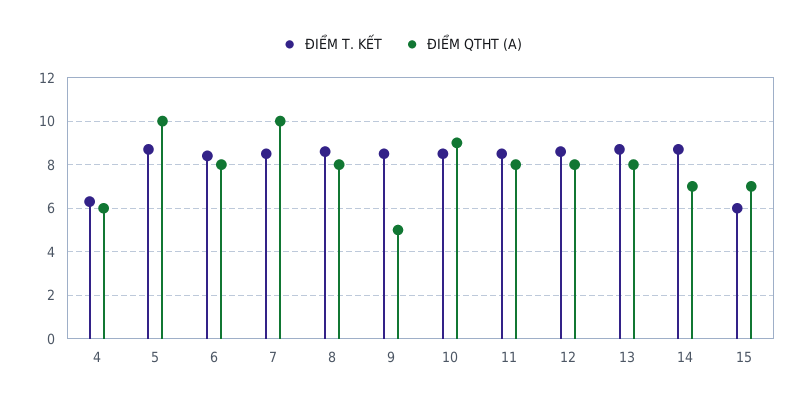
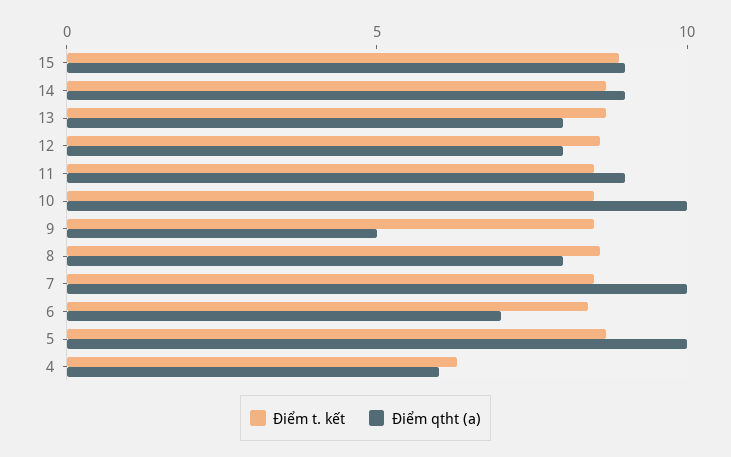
ĐIỂM QTHT (A), 6: 8 -> 7
ĐIỂM QTHT (A), 10: 9 -> 10
ĐIỂM QTHT (A), 11: 8 -> 9
ĐIỂM QTHT (A), 14: 7 -> 9
ĐIỂM T. KẾT, 15: 6 -> 9
ĐIỂM QTHT (A), 15: 7 -> 9

